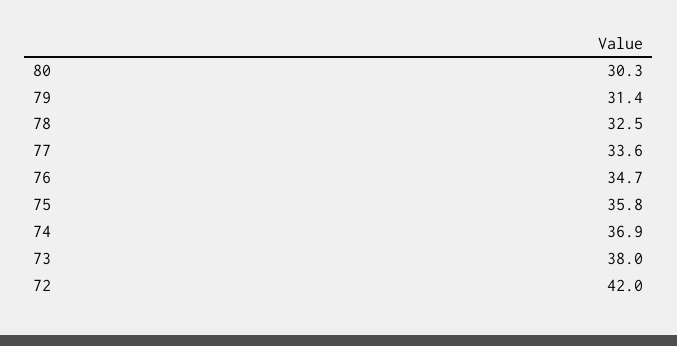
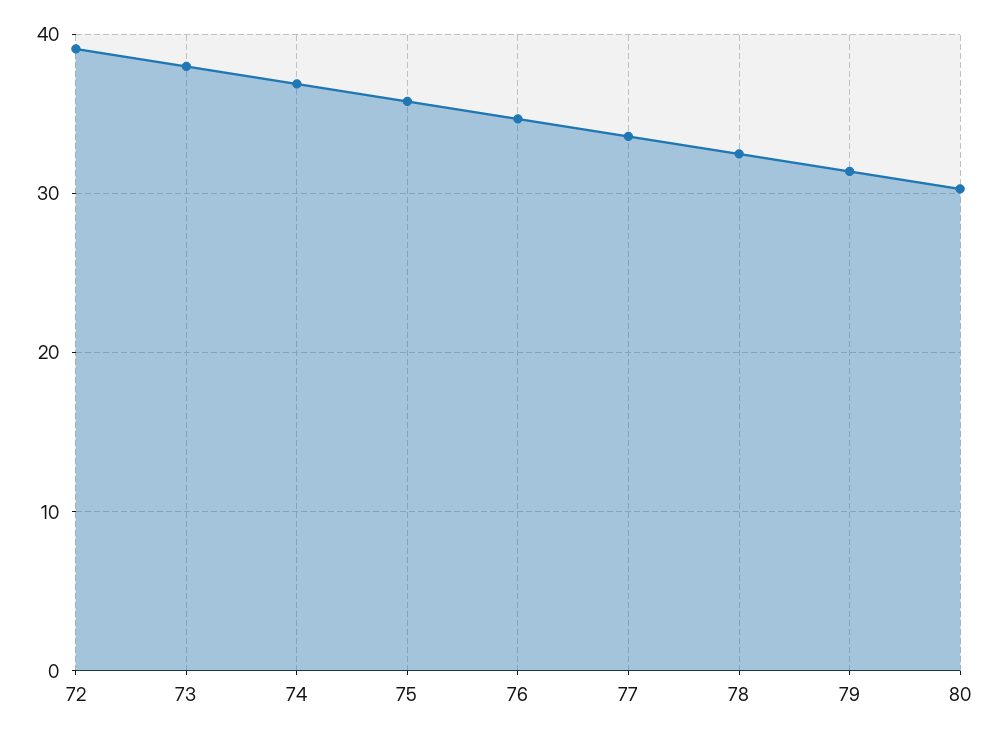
72: 42 -> 39

